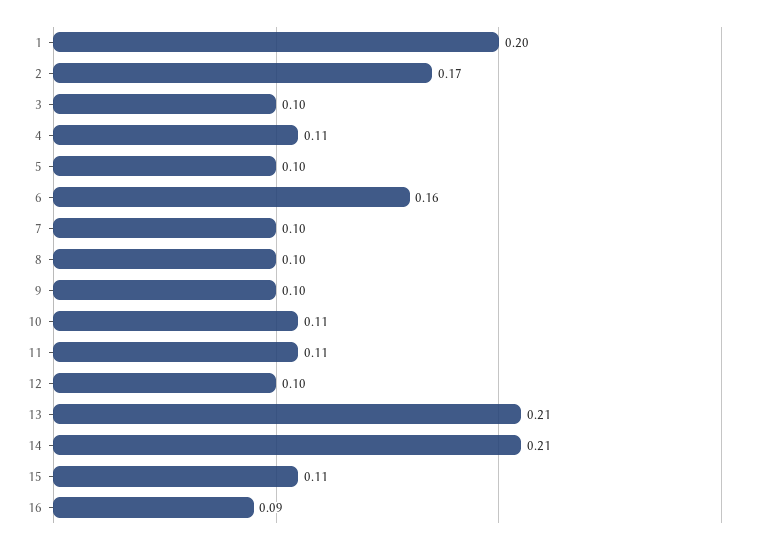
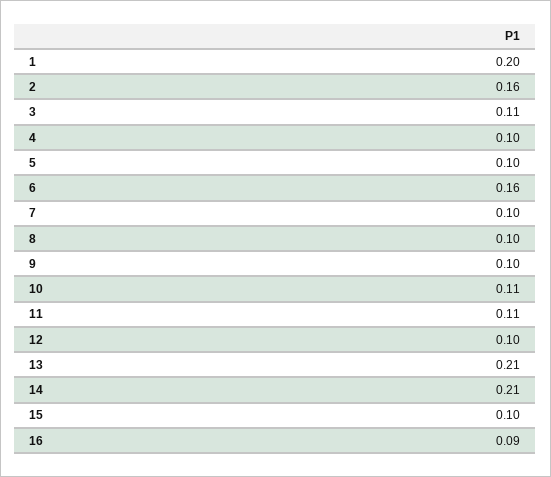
2: 0.17 -> 0.16
3: 0.1 -> 0.11
4: 0.11 -> 0.1
15: 0.11 -> 0.1

